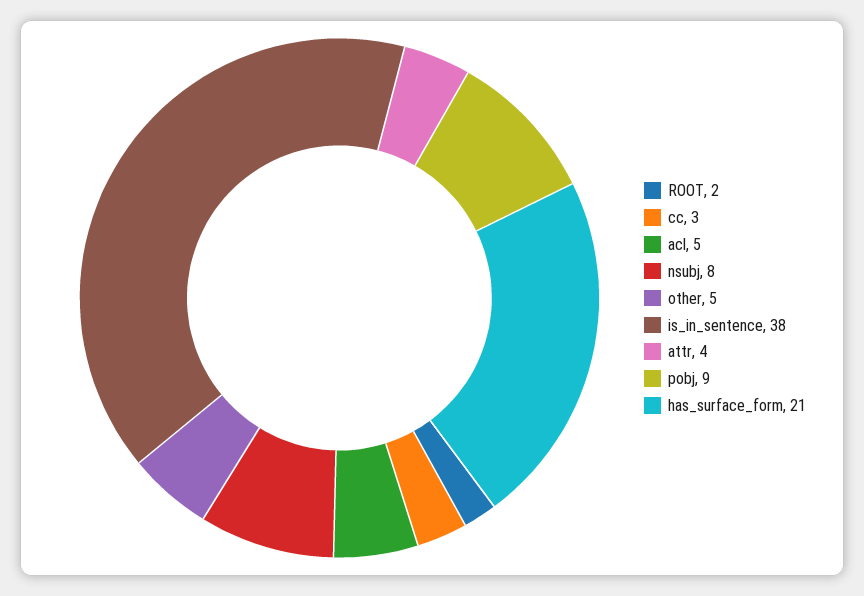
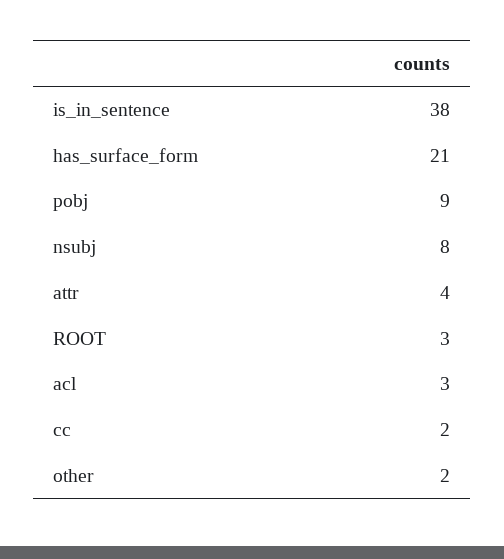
ROOT: 2 -> 3
cc: 3 -> 2
acl: 5 -> 3
other: 5 -> 2

